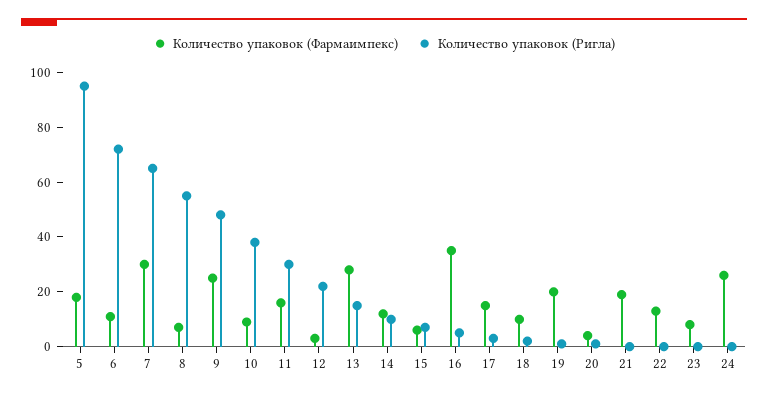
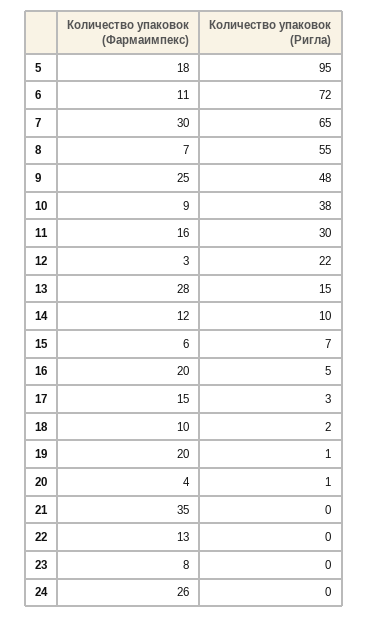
Количество упаковок (Фармаимпекс), 16: 35 -> 20
Количество упаковок (Фармаимпекс), 21: 20 -> 35

